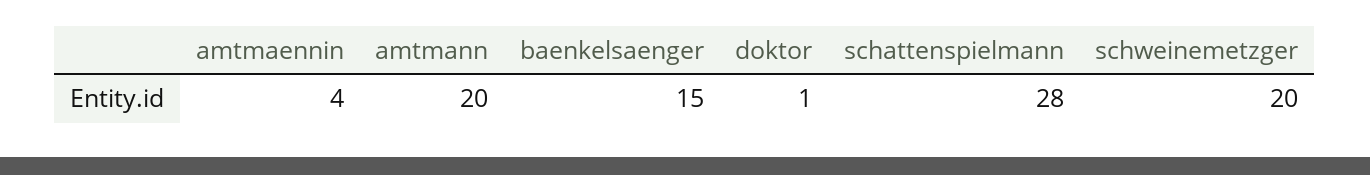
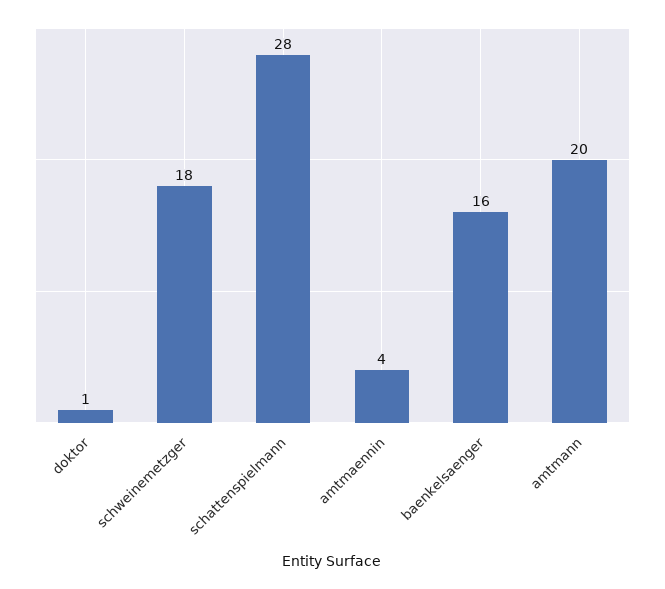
baenkelsaenger: 15 -> 16
schweinemetzger: 20 -> 18

